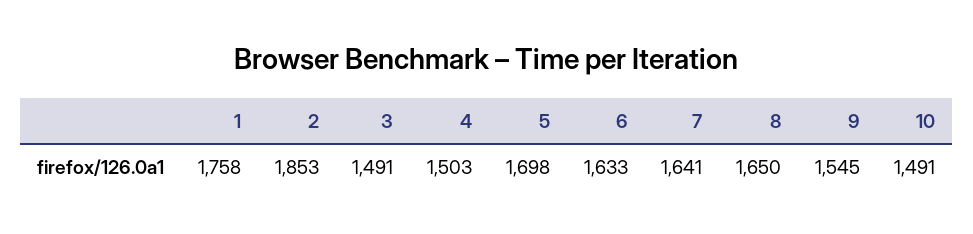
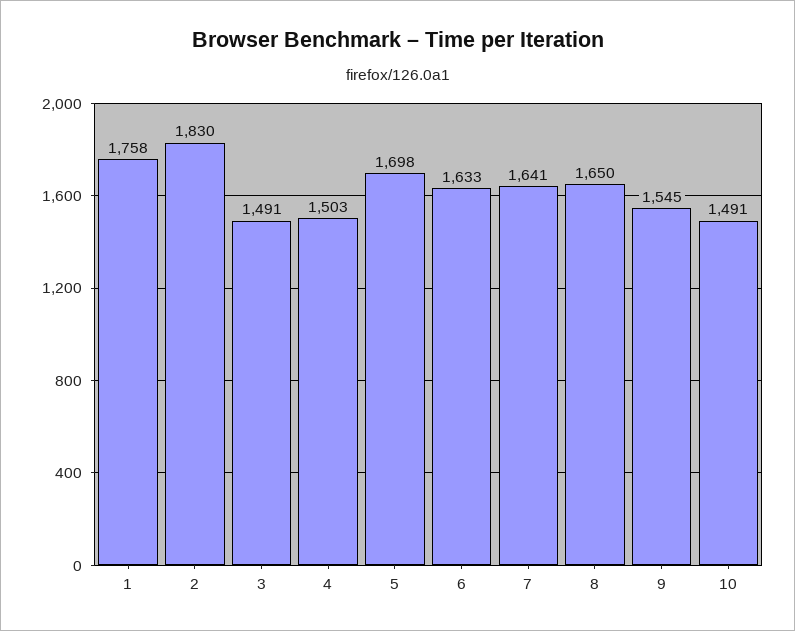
2: 1853 -> 1830

